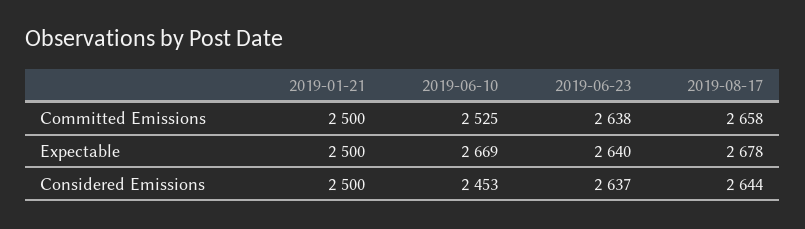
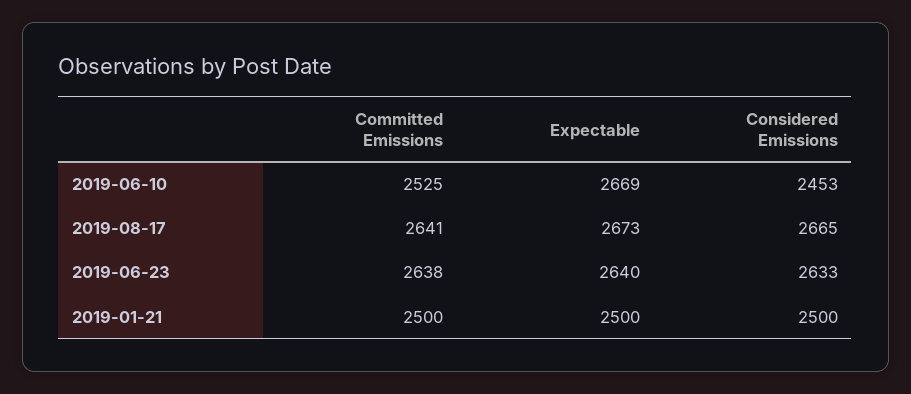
2019-08-17, Committed Emissions: 2658 -> 2641
2019-08-17, Expectable: 2678 -> 2673
2019-06-23, Considered Emissions: 2637 -> 2633
2019-08-17, Considered Emissions: 2644 -> 2665

